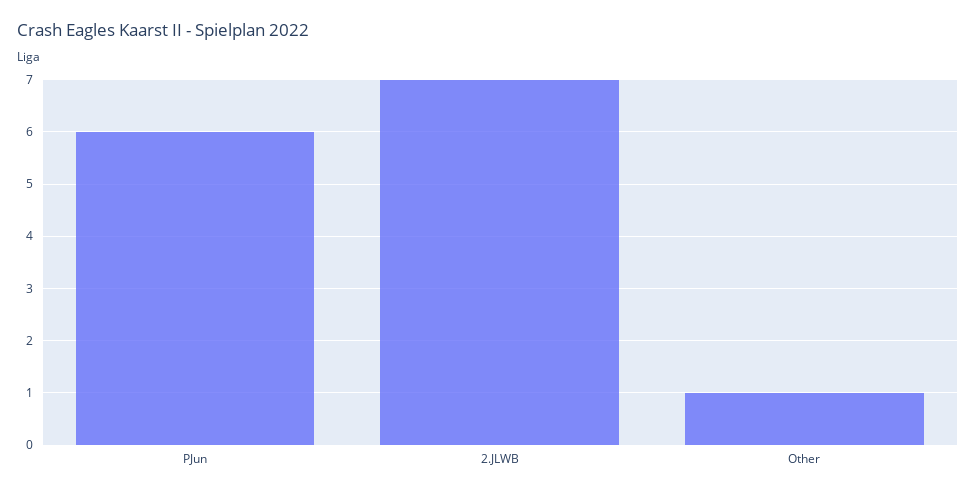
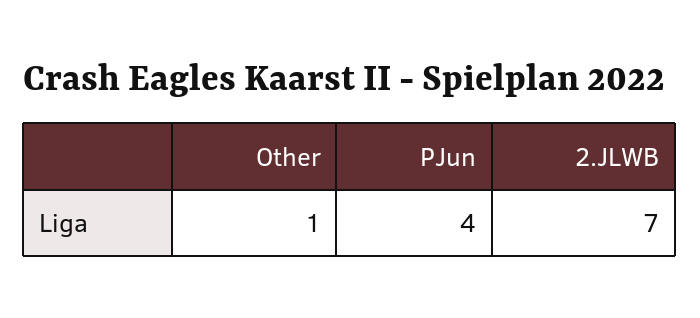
PJun: 6 -> 4

